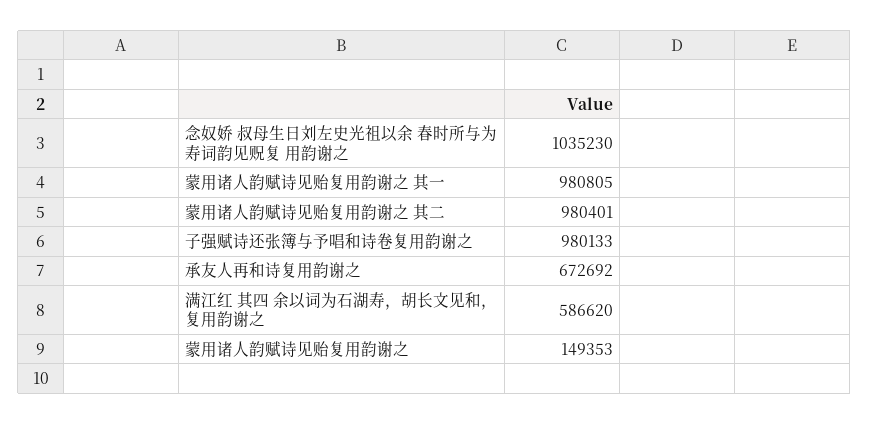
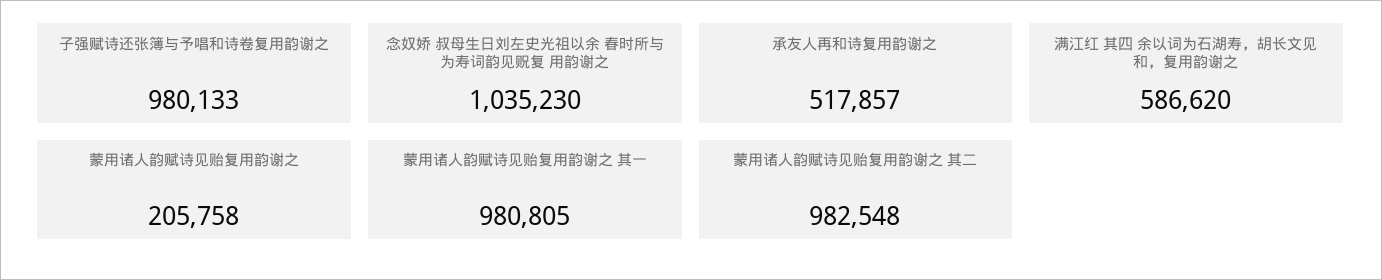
蒙用诸人韵赋诗见贻复用韵谢之 其二: 980401 -> 982548
承友人再和诗复用韵谢之: 672692 -> 517857
蒙用诸人韵赋诗见贻复用韵谢之: 149353 -> 205758

